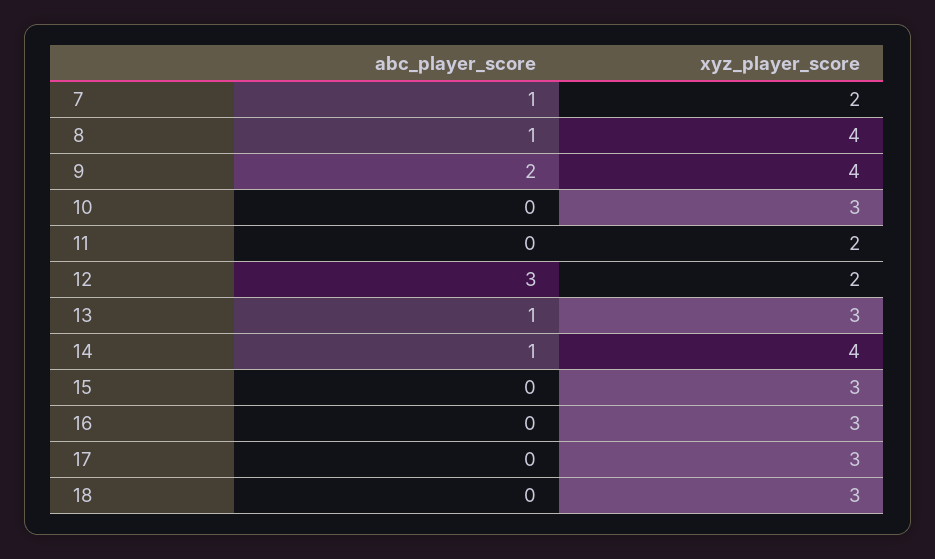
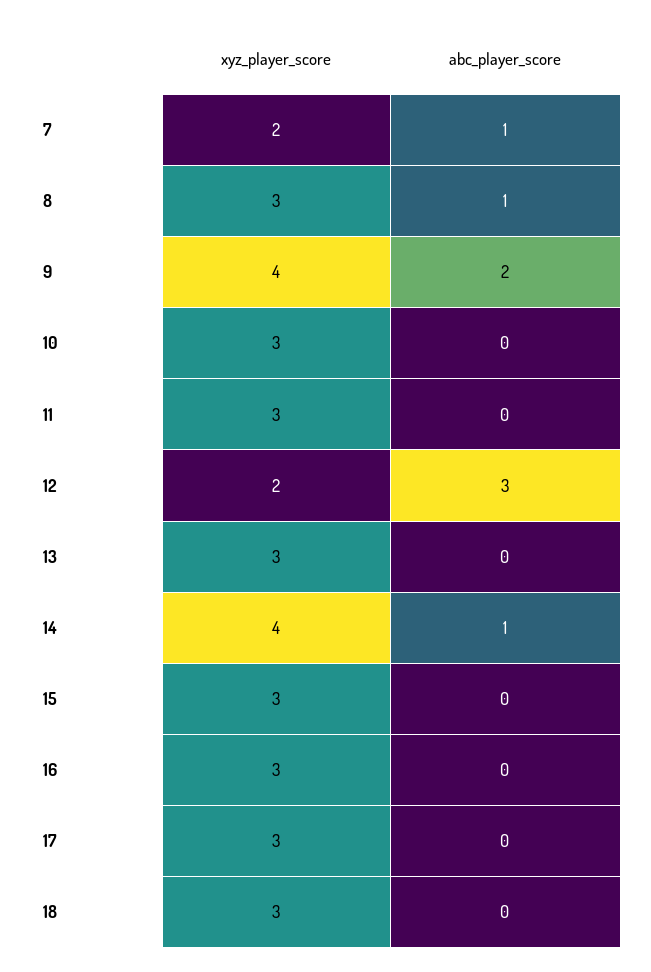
xyz_player_score, 8: 4 -> 3
xyz_player_score, 11: 2 -> 3
abc_player_score, 13: 1 -> 0

